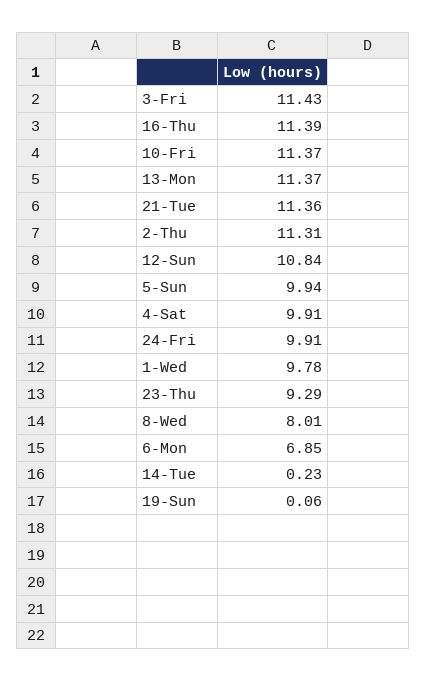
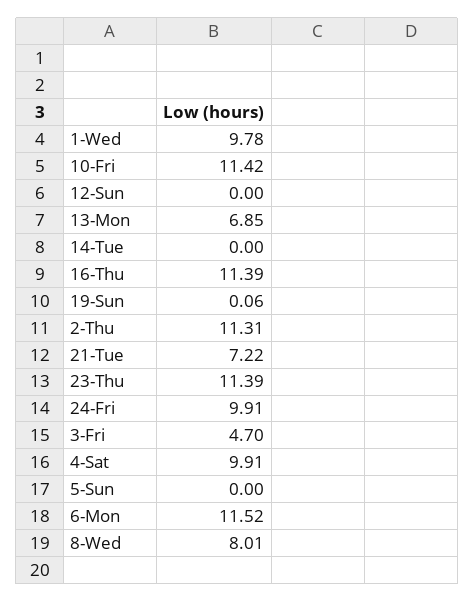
3-Fri: 11.43 -> 4.7
10-Fri: 11.37 -> 11.42
13-Mon: 11.37 -> 6.85
21-Tue: 11.36 -> 7.22
12-Sun: 10.84 -> 0
5-Sun: 9.94 -> 0
23-Thu: 9.29 -> 11.39
6-Mon: 6.85 -> 11.52
14-Tue: 0.23 -> 0

